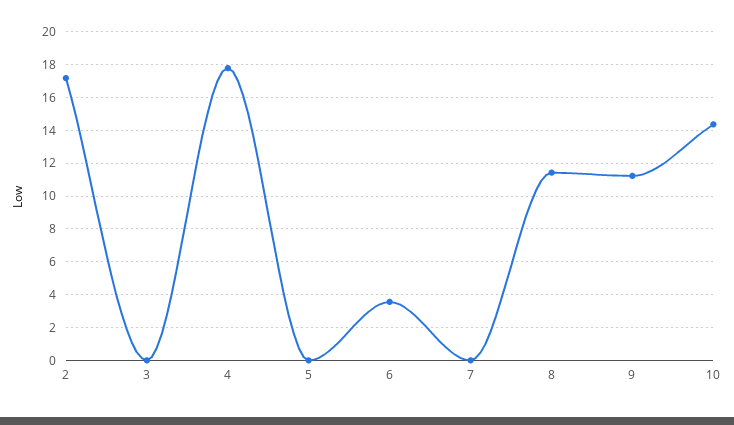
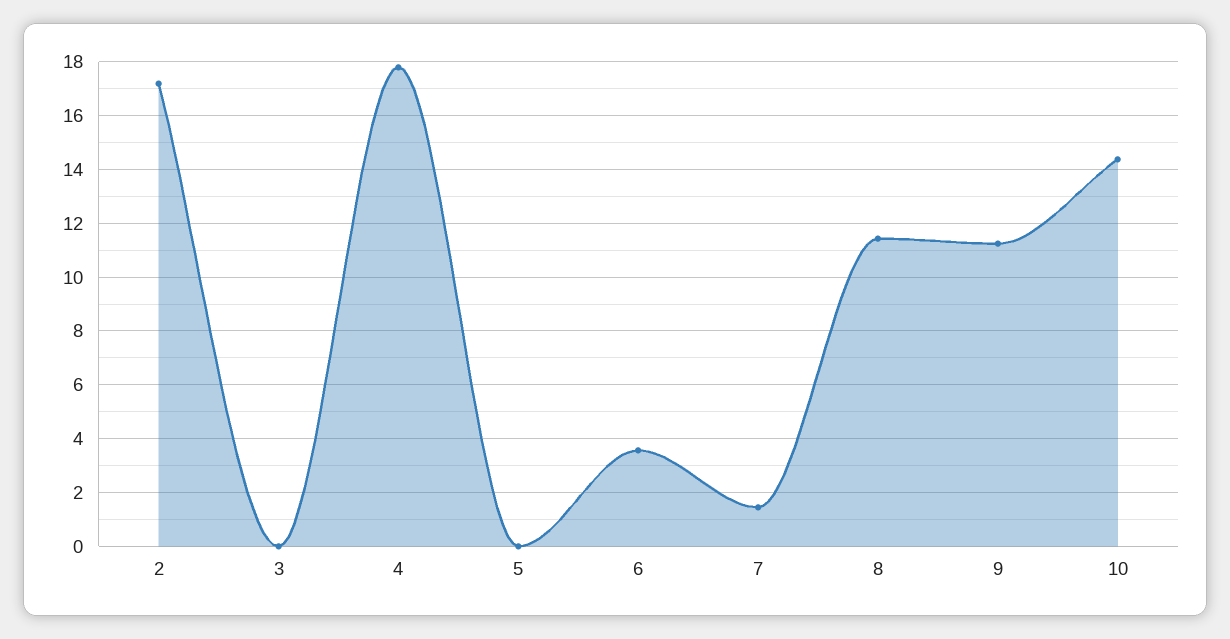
7: 0 -> 1.5

